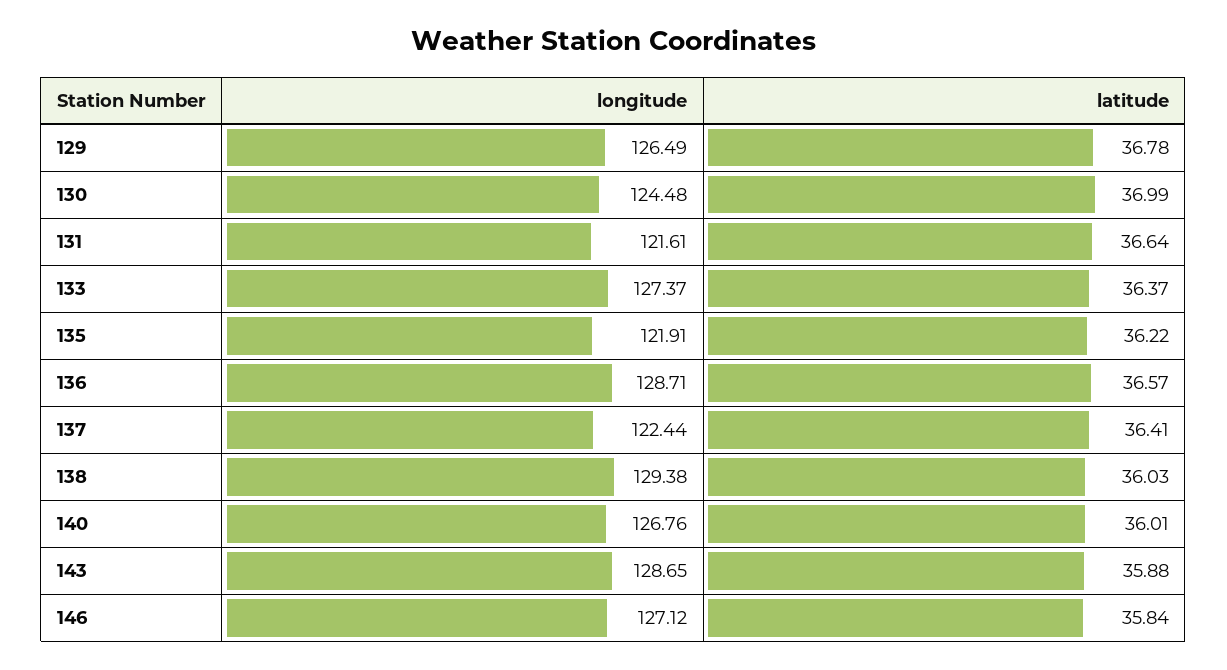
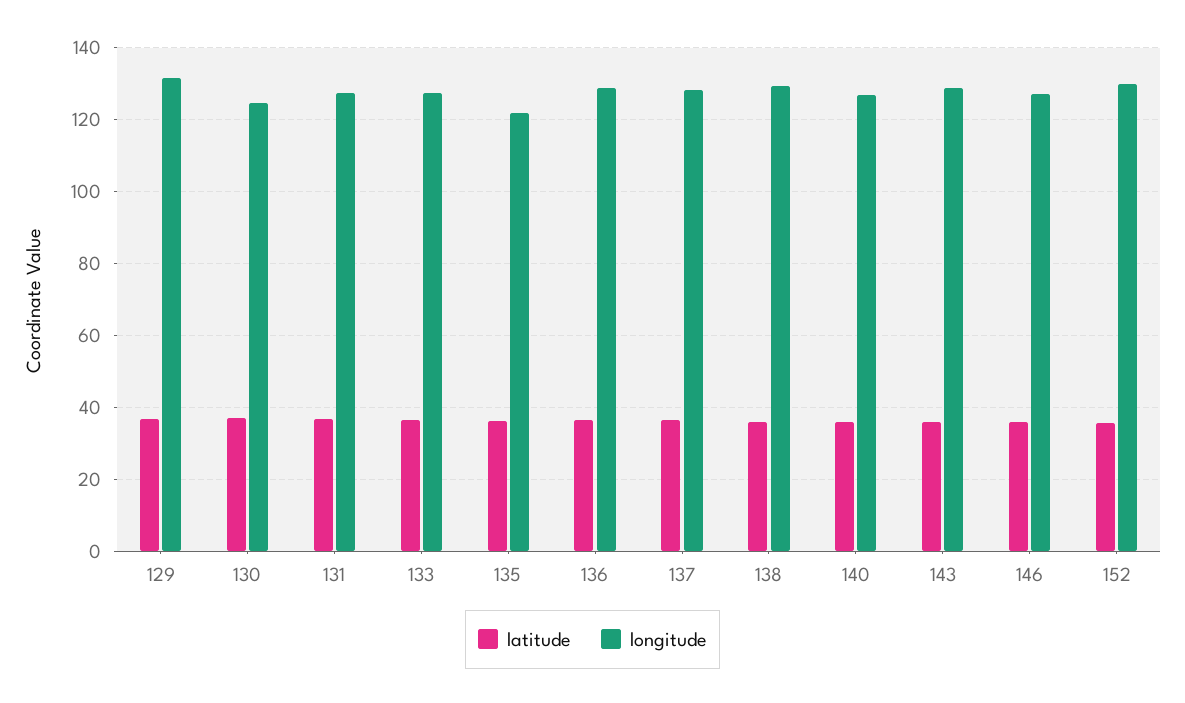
longitude, 129: 126.49 -> 132
longitude, 131: 121.61 -> 128
longitude, 137: 122.44 -> 128
latitude, 152: none -> 36
longitude, 152: none -> 130

